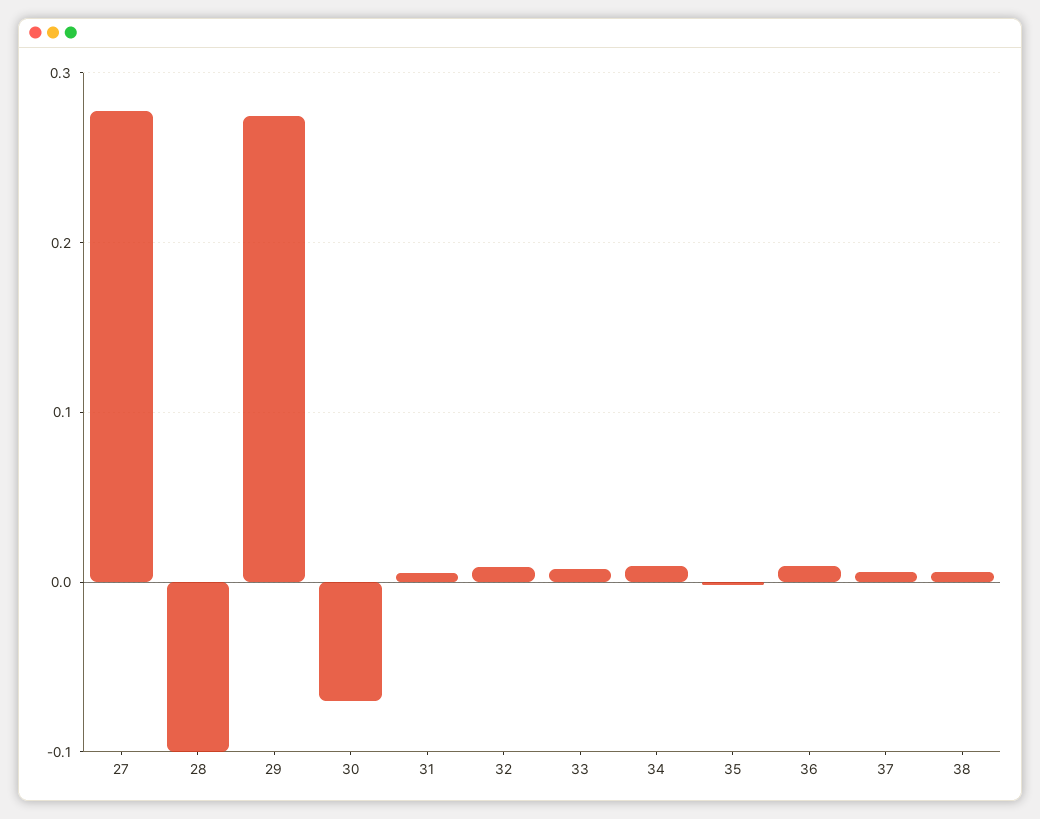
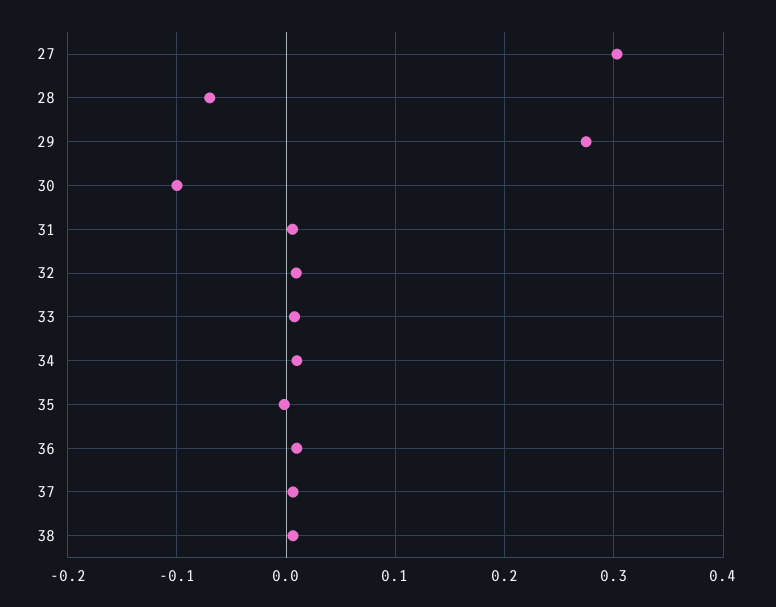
27: 0.28 -> 0.3
28: -0.1 -> -0.07
30: -0.07 -> -0.1

